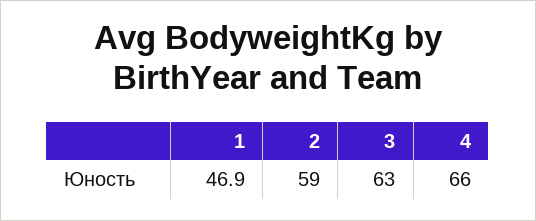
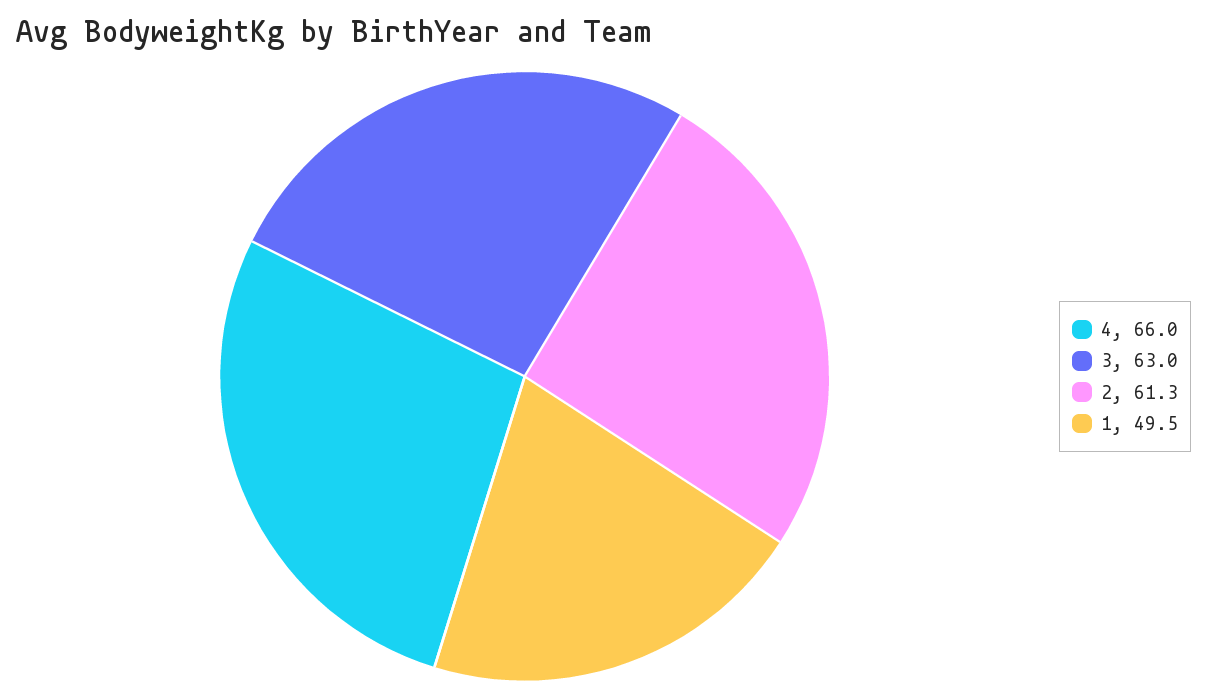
1: 46.9 -> 49.5
2: 59 -> 61.3

